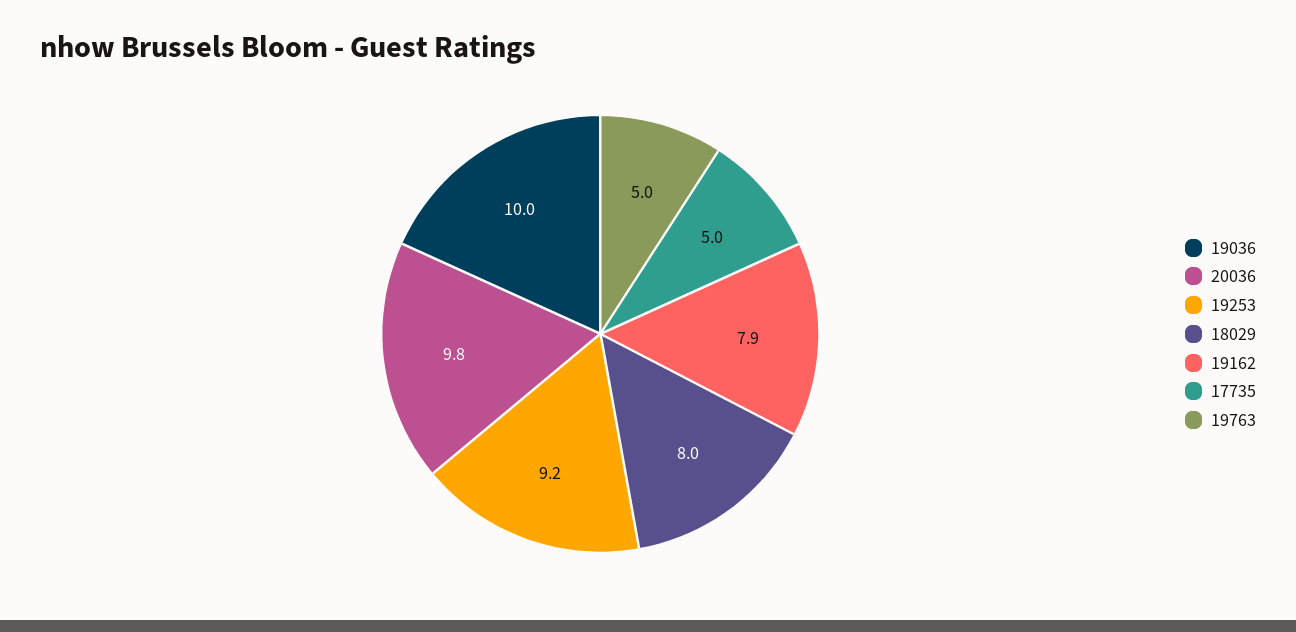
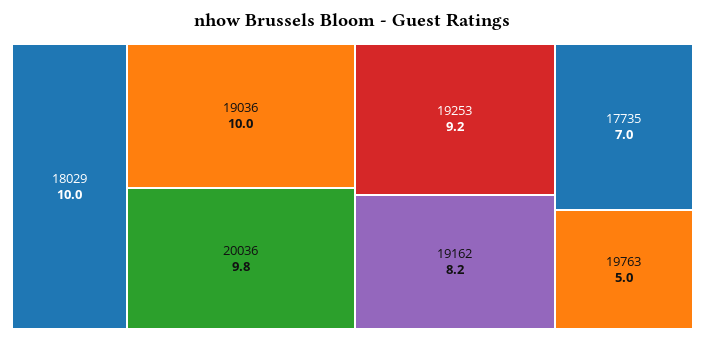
18029: 8 -> 10
19162: 7.9 -> 8.2
17735: 5 -> 7

